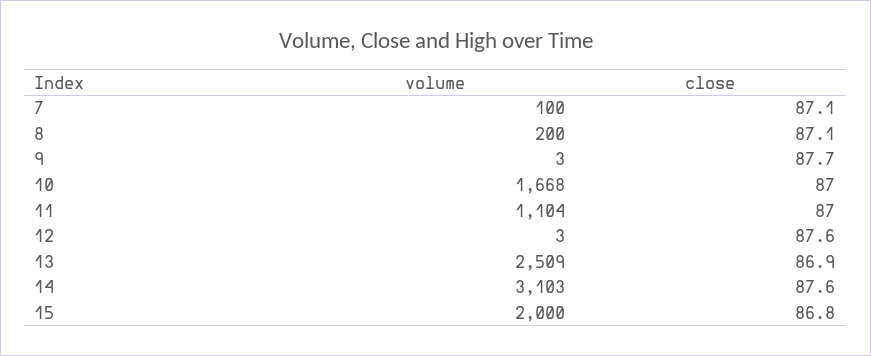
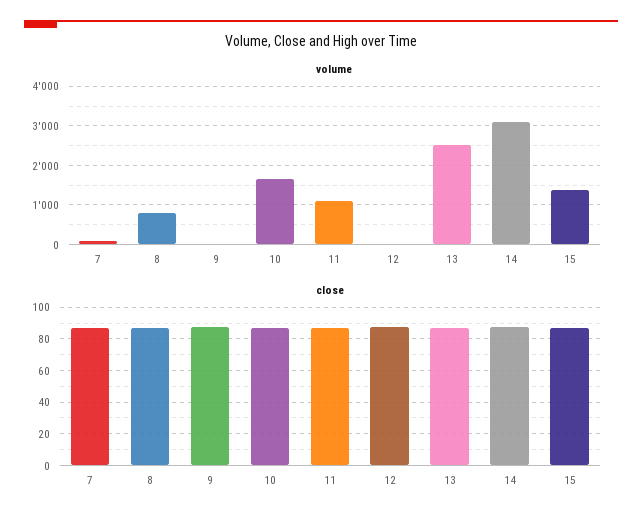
volume, 8: 200 -> 800
volume, 15: 2000 -> 1400

